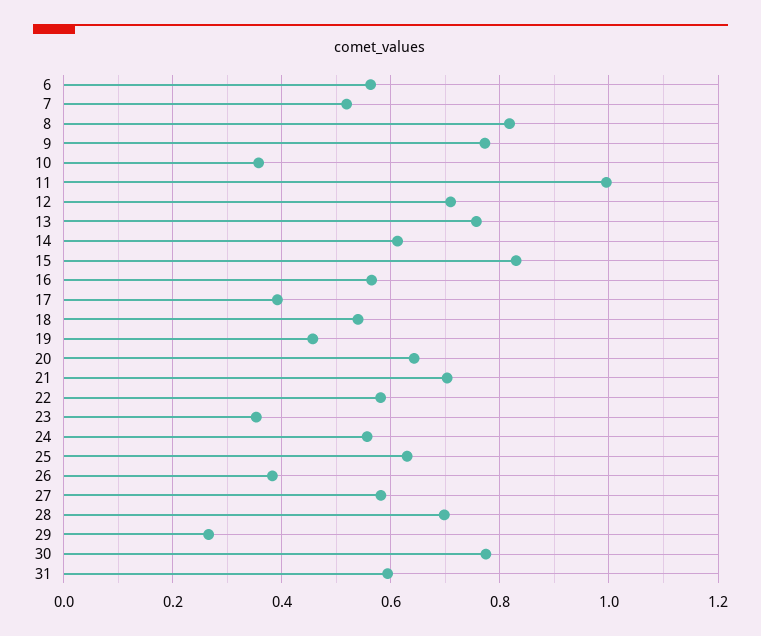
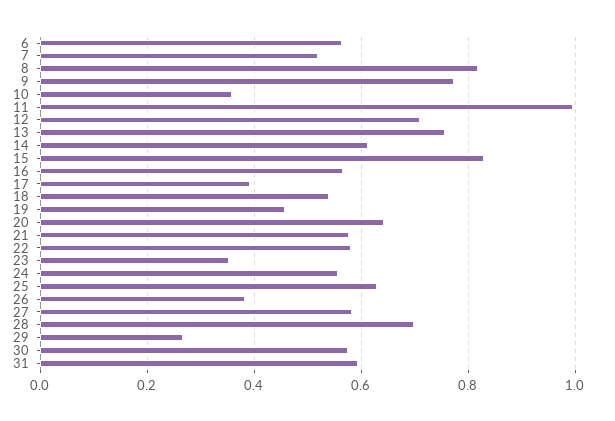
21: 0.7 -> 0.58
30: 0.78 -> 0.58

